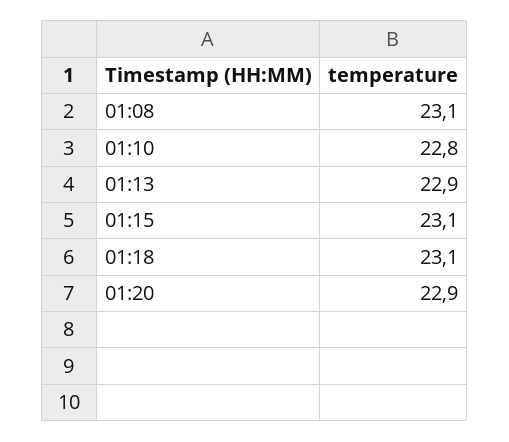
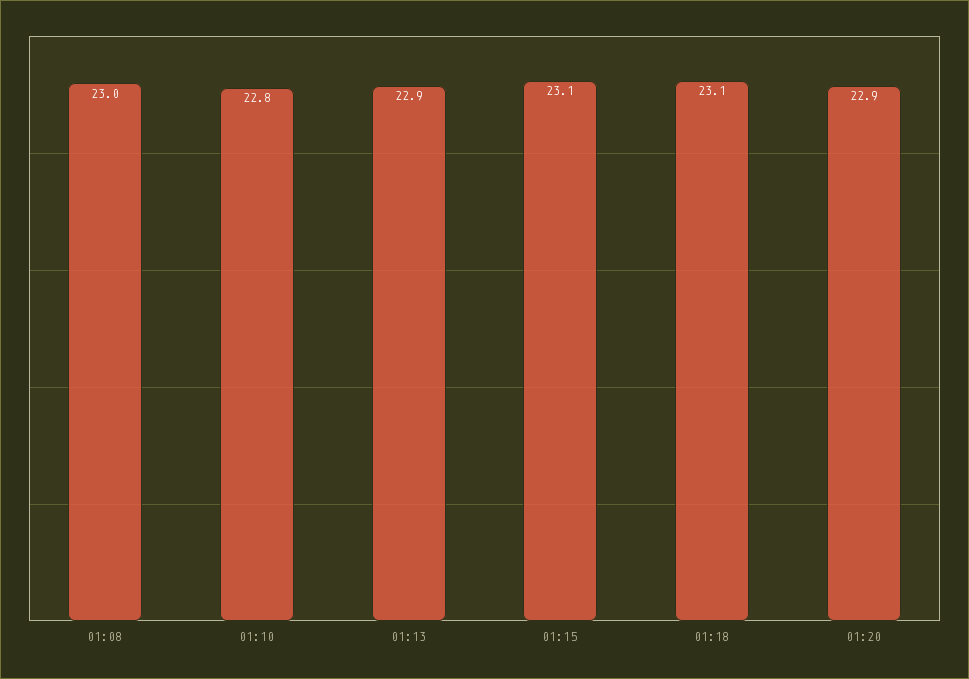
01:08: 23.1 -> 23

